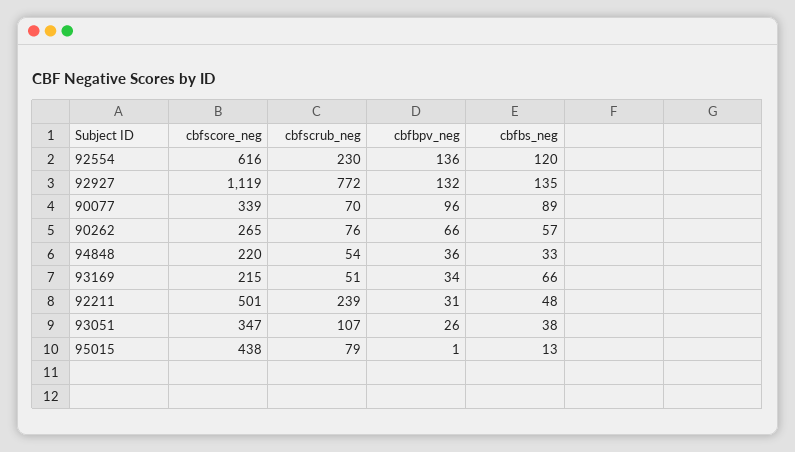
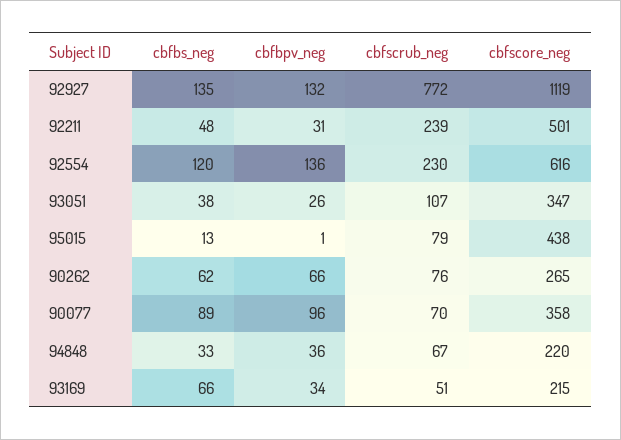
cbfscore_neg, 90077: 339 -> 358
cbfbs_neg, 90262: 57 -> 62
cbfscrub_neg, 94848: 54 -> 67

